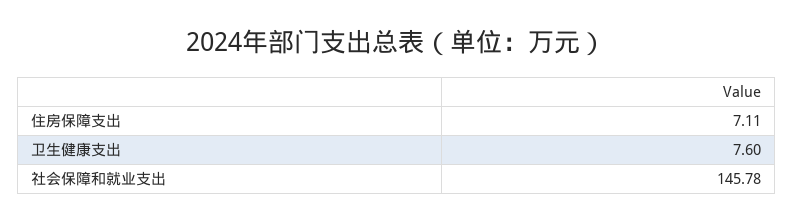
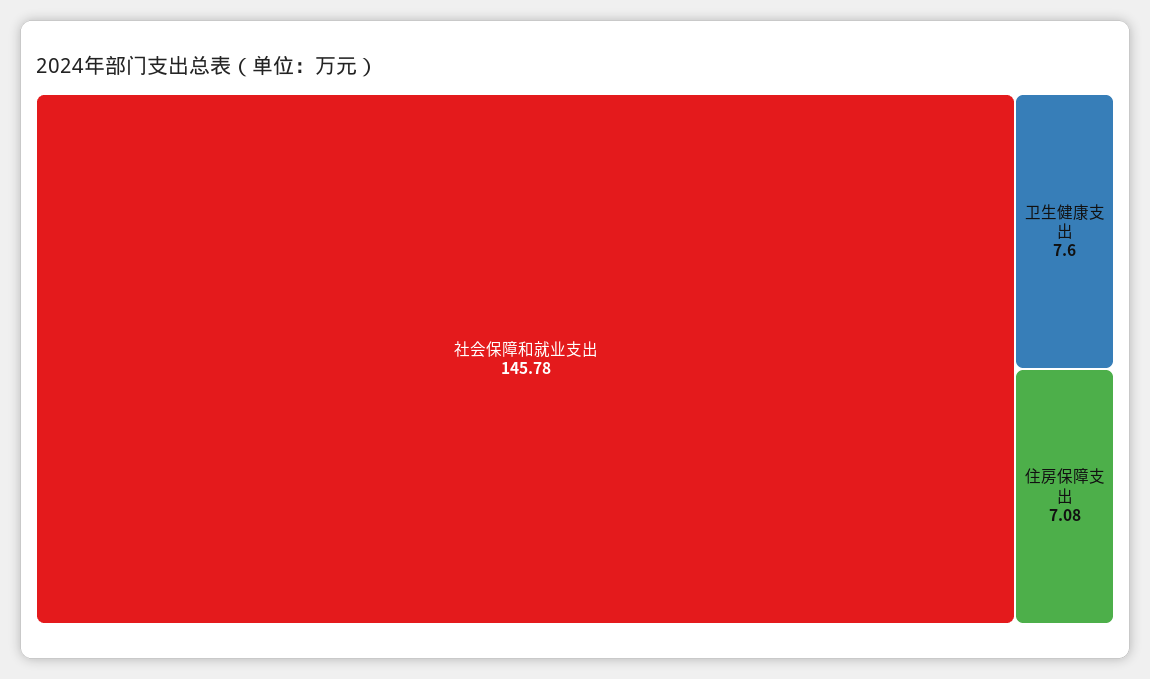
住房保障支出: 7.11 -> 7.08

